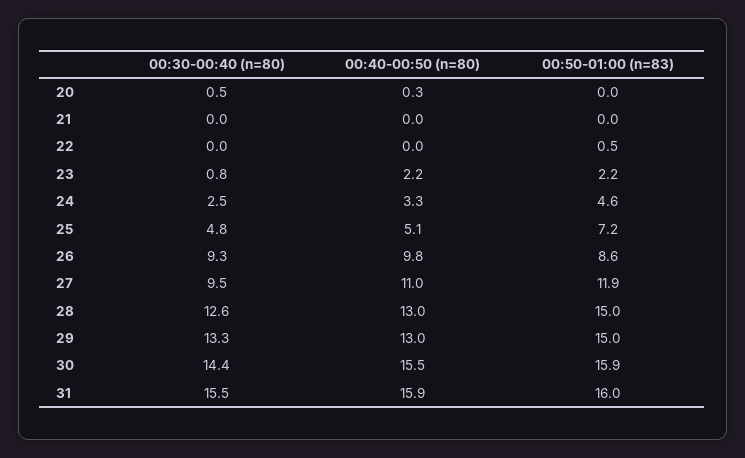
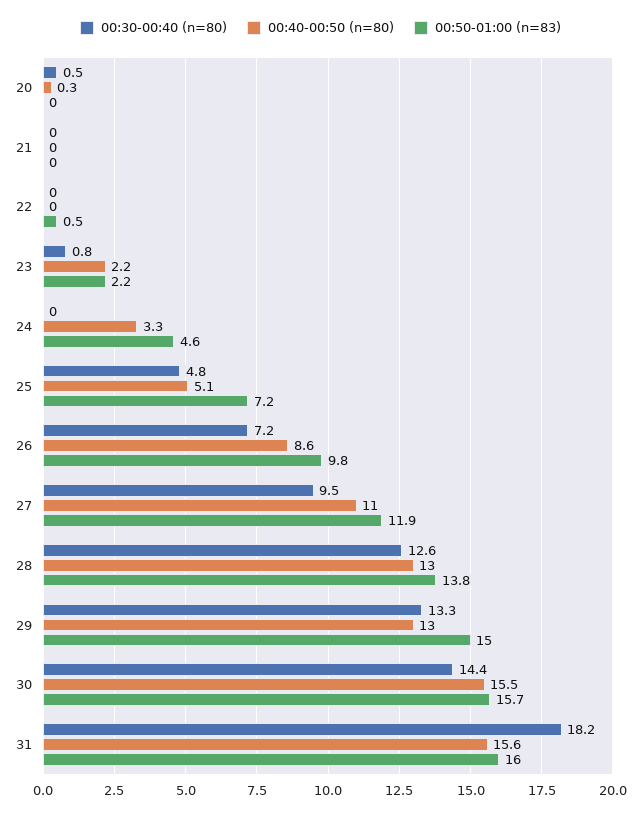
00:30-00:40 (n=80), 24: 2.5 -> 0
00:30-00:40 (n=80), 26: 9.3 -> 7.2
00:40-00:50 (n=80), 26: 9.8 -> 8.6
00:50-01:00 (n=83), 26: 8.6 -> 9.8
00:50-01:00 (n=83), 28: 15 -> 13.8
00:50-01:00 (n=83), 30: 15.9 -> 15.7
00:30-00:40 (n=80), 31: 15.5 -> 18.2
00:40-00:50 (n=80), 31: 15.9 -> 15.6

